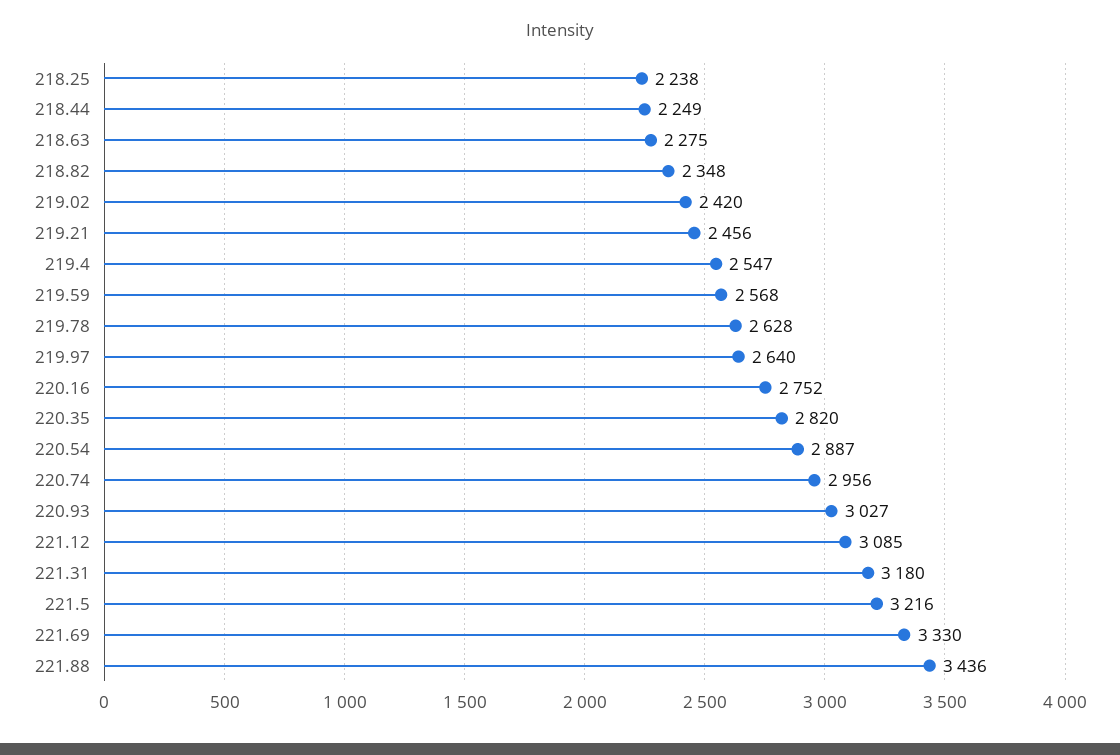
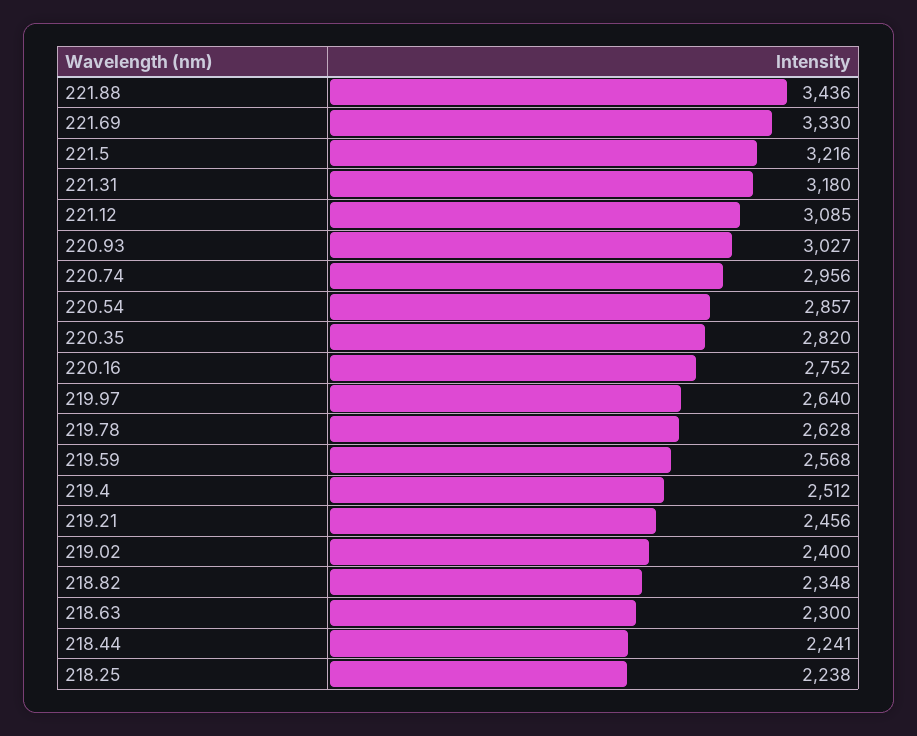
218.44: 2249 -> 2241
218.63: 2275 -> 2300
219.02: 2420 -> 2400
219.4: 2547 -> 2512
220.54: 2887 -> 2857

